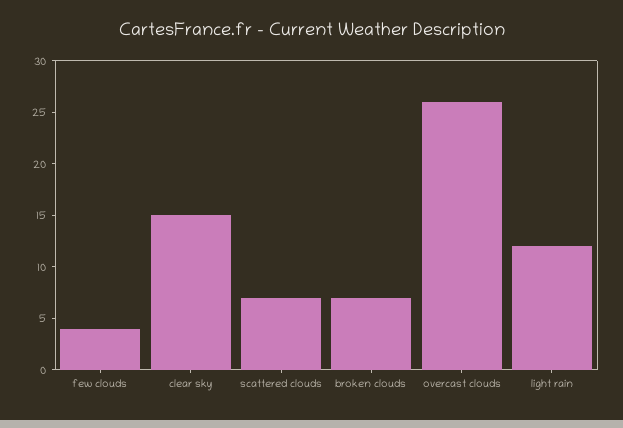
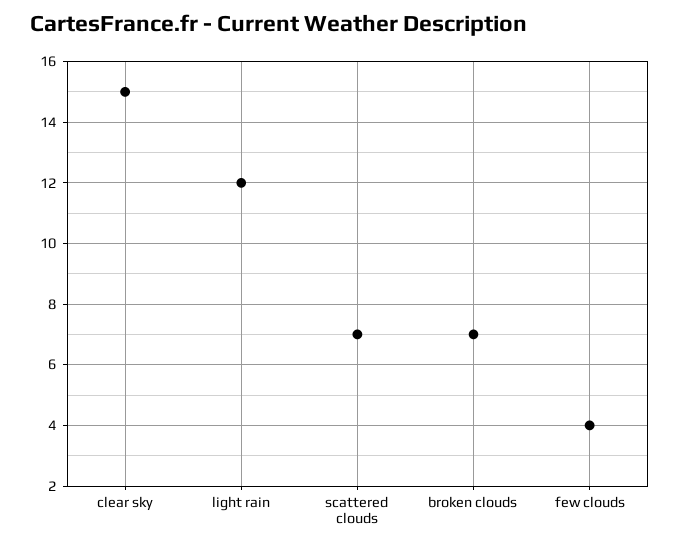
overcast clouds: 26 -> none

